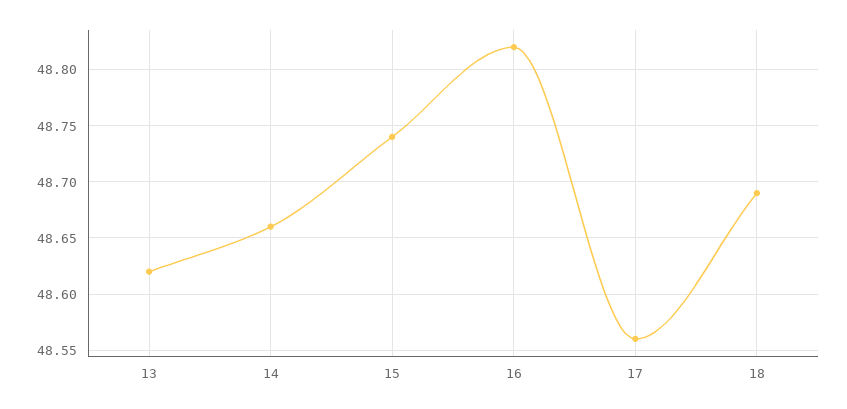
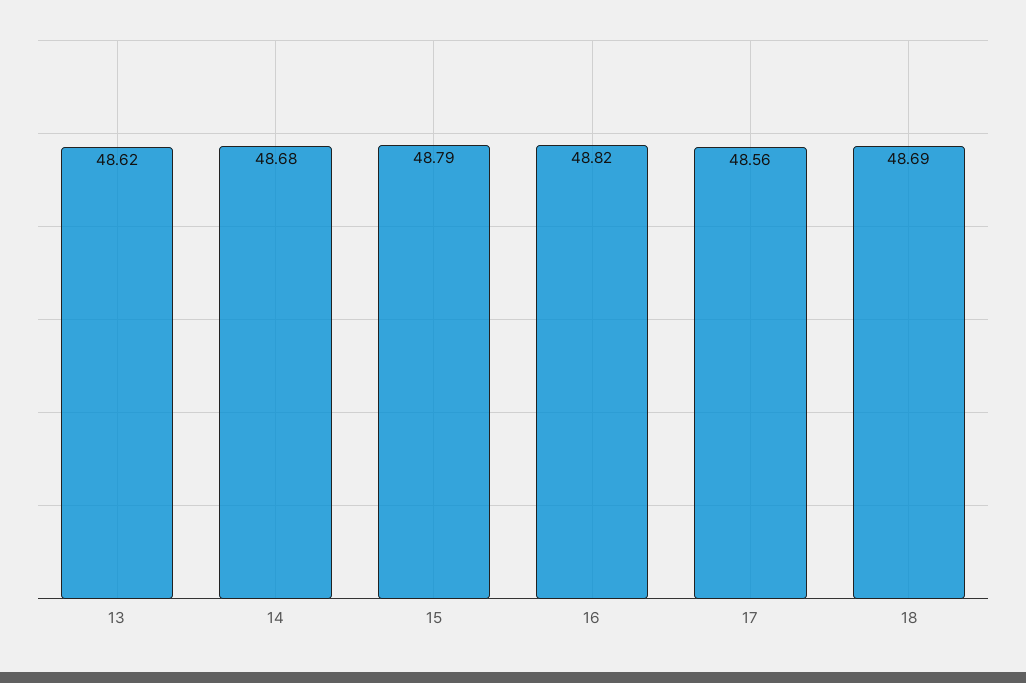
14: 48.66 -> 48.68
15: 48.74 -> 48.79

